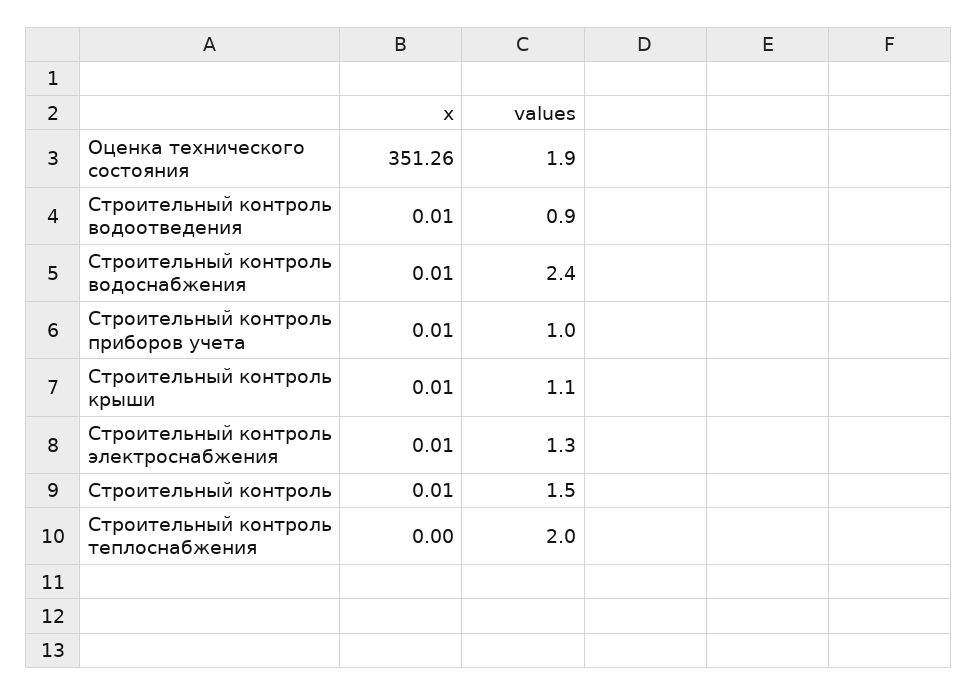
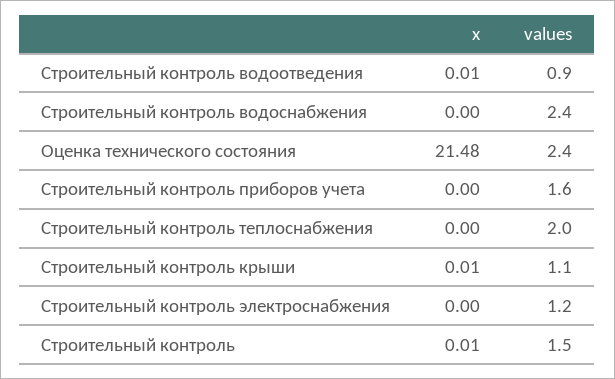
x, Оценка технического состояния: 351.26 -> 21.48
values, Оценка технического состояния: 1.9 -> 2.4
x, Строительный контроль водоснабжения: 0.01 -> 0
x, Строительный контроль приборов учета: 0.01 -> 0
values, Строительный контроль приборов учета: 1 -> 1.6
x, Строительный контроль электроснабжения: 0.01 -> 0
values, Строительный контроль электроснабжения: 1.3 -> 1.2

